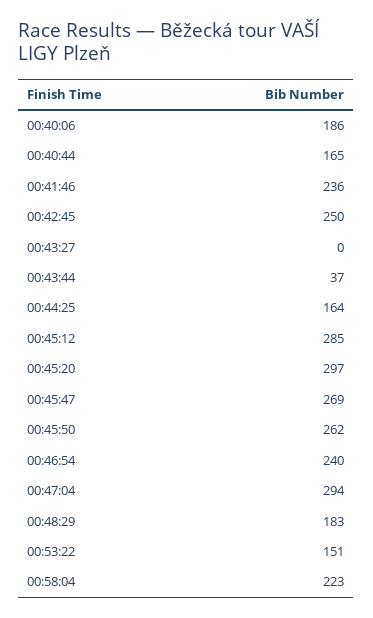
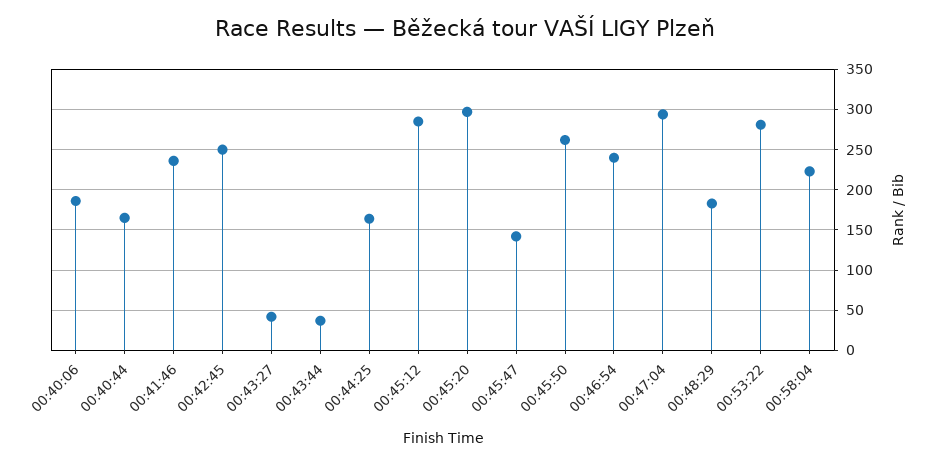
00:43:27: 0 -> 40
00:45:47: 269 -> 140
00:53:22: 151 -> 280

